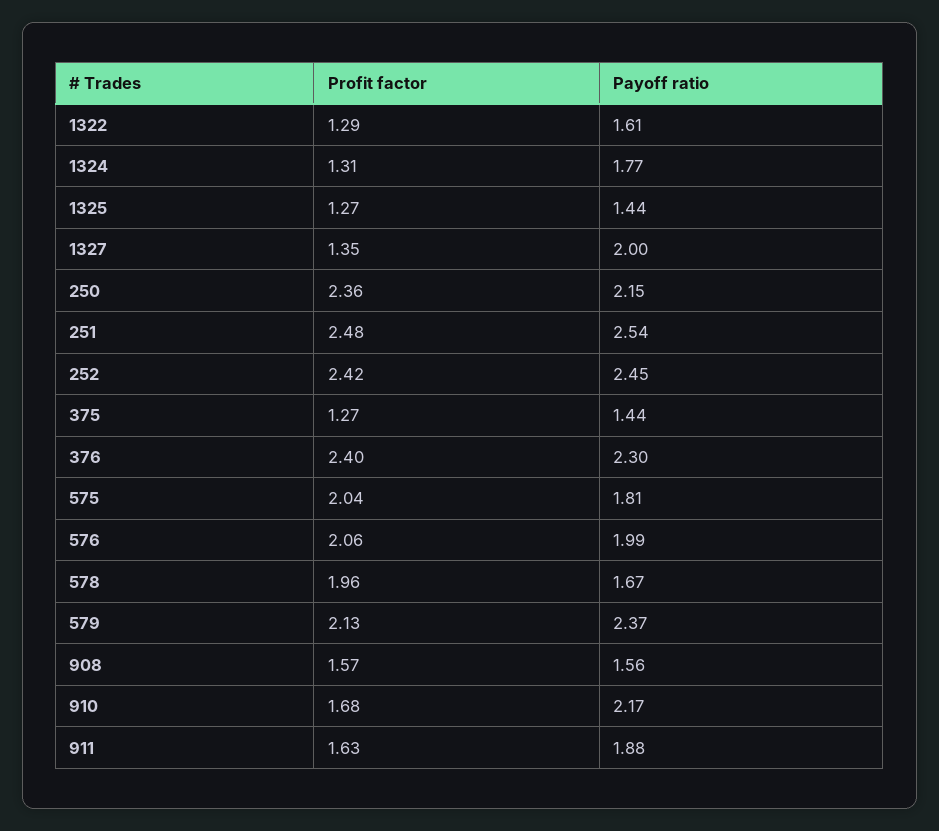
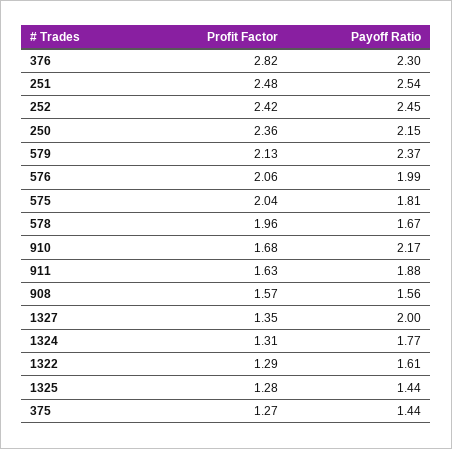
Profit factor, 1325: 1.27 -> 1.28
Profit factor, 376: 2.4 -> 2.82

